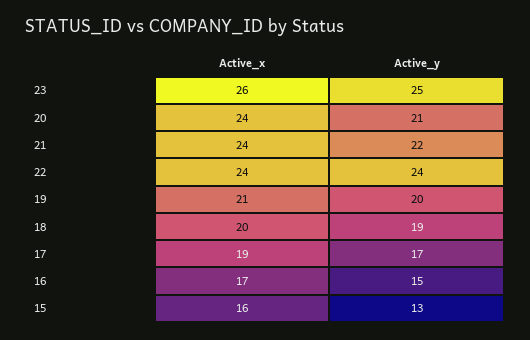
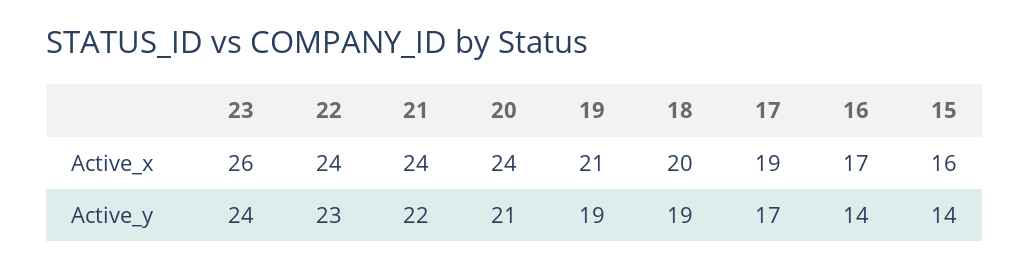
Active_y, 23: 25 -> 24
Active_y, 22: 24 -> 23
Active_y, 19: 20 -> 19
Active_y, 16: 15 -> 14
Active_y, 15: 13 -> 14

